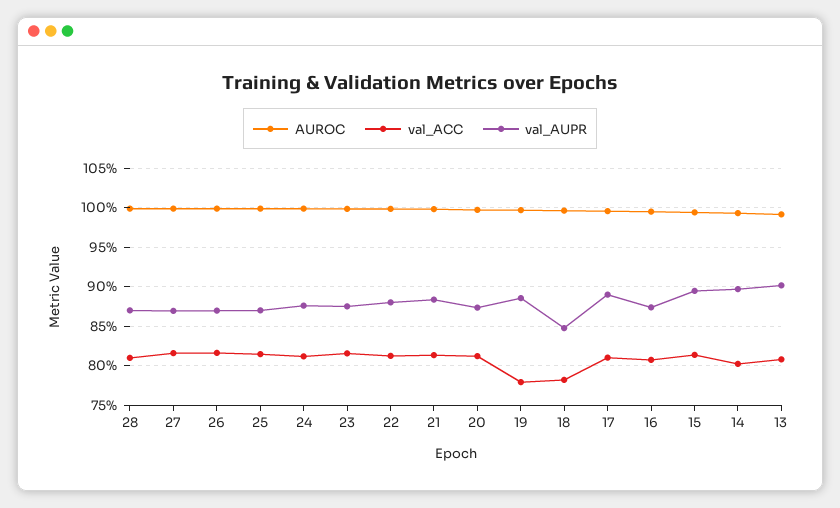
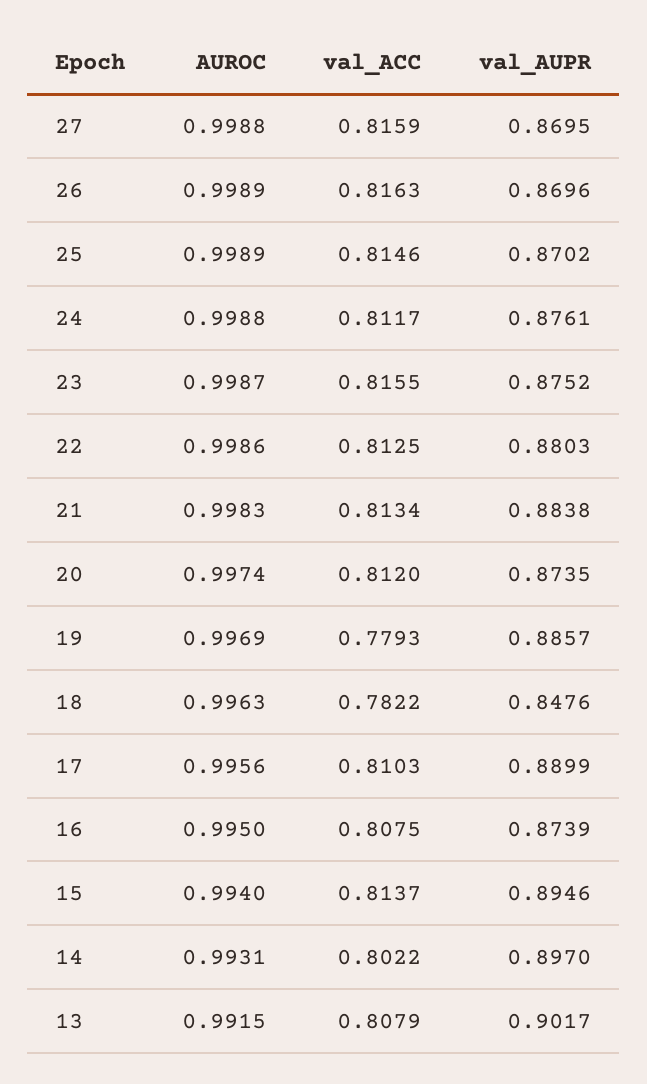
AUROC, 28: 1 -> none
val_ACC, 28: 0.81 -> none
val_AUPR, 28: 0.87 -> none

